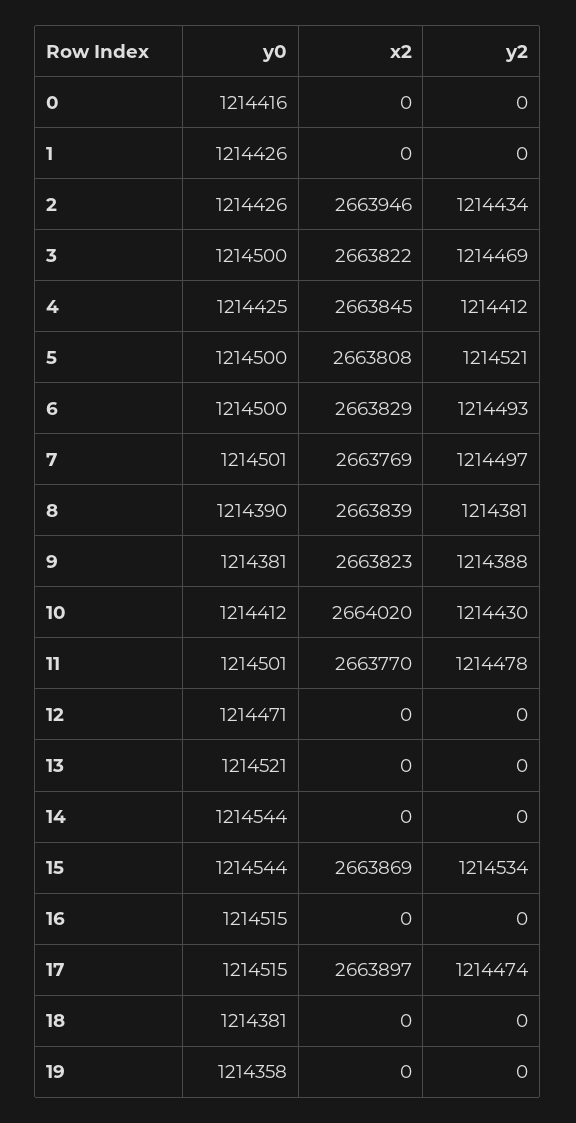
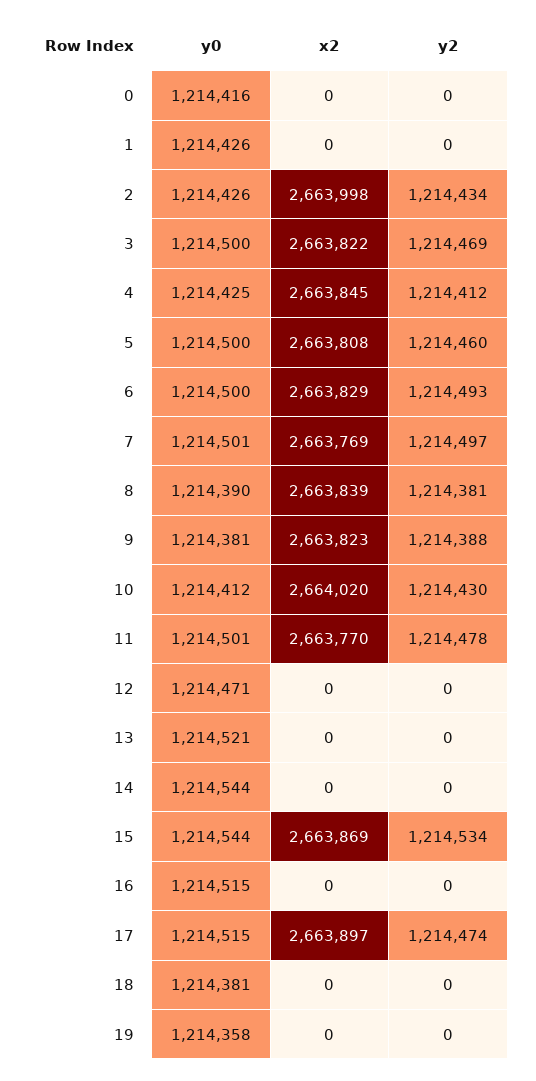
x2, 2: 2663946 -> 2663998
y2, 5: 1214521 -> 1214460

